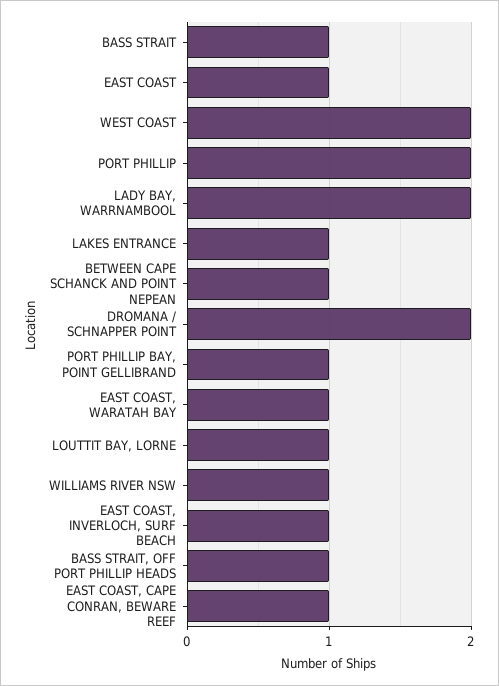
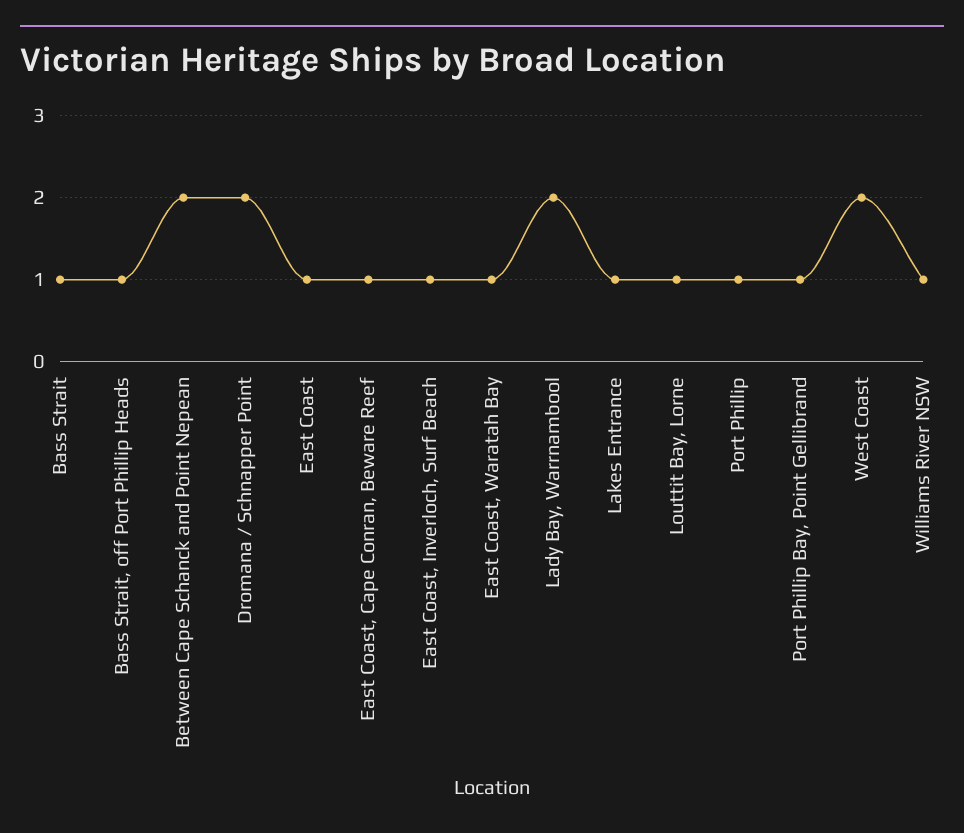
PORT PHILLIP: 2 -> 1
BETWEEN CAPE SCHANCK AND POINT NEPEAN: 1 -> 2

